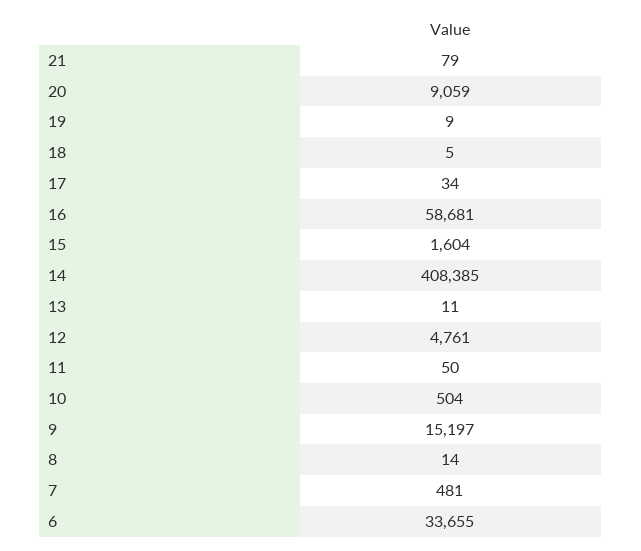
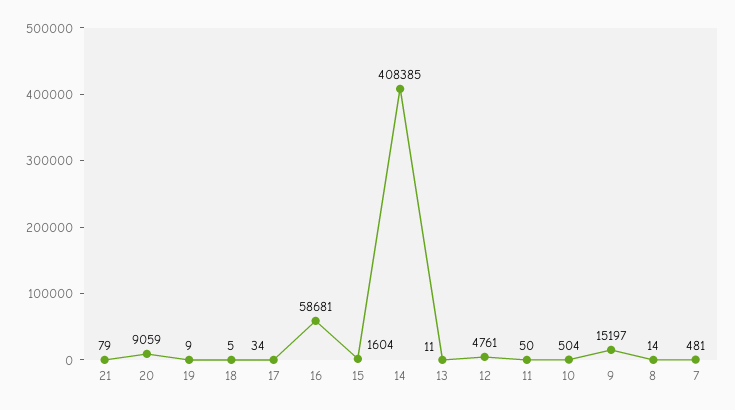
6: 33655 -> none

